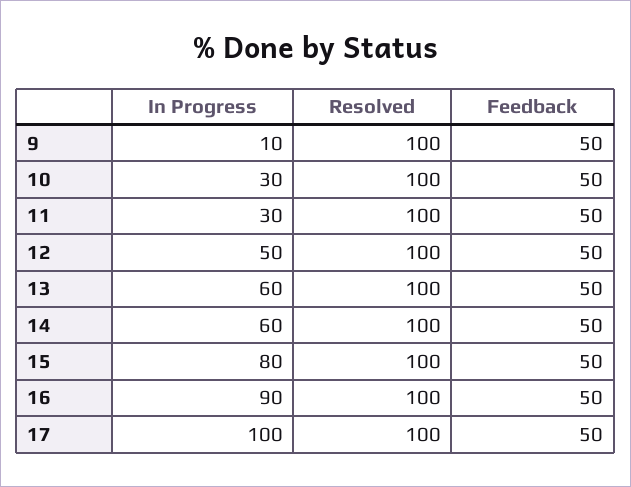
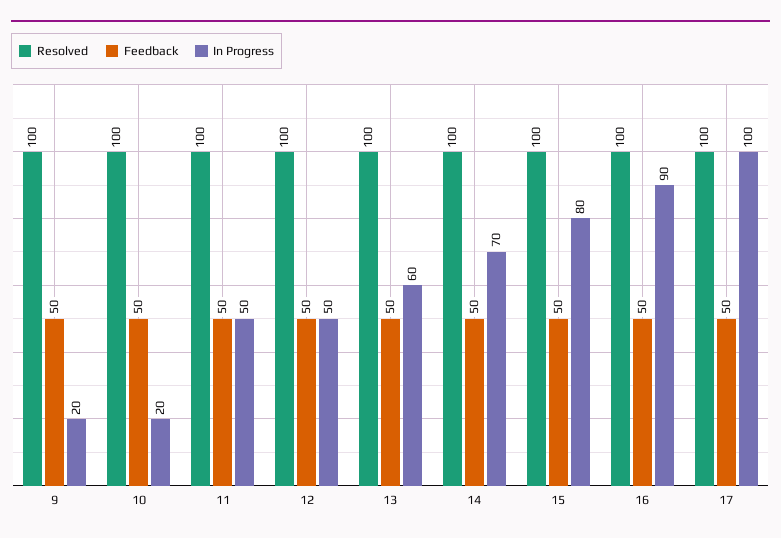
In Progress, 9: 10 -> 20
In Progress, 10: 30 -> 20
In Progress, 11: 30 -> 50
In Progress, 14: 60 -> 70

